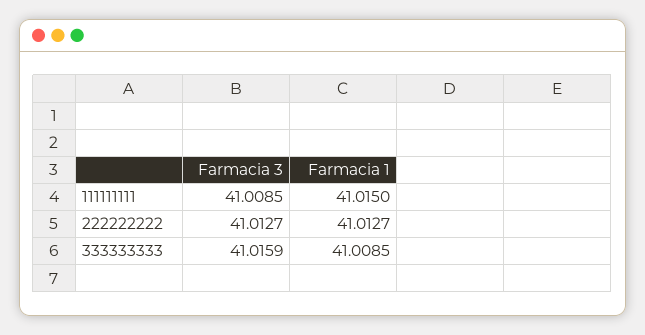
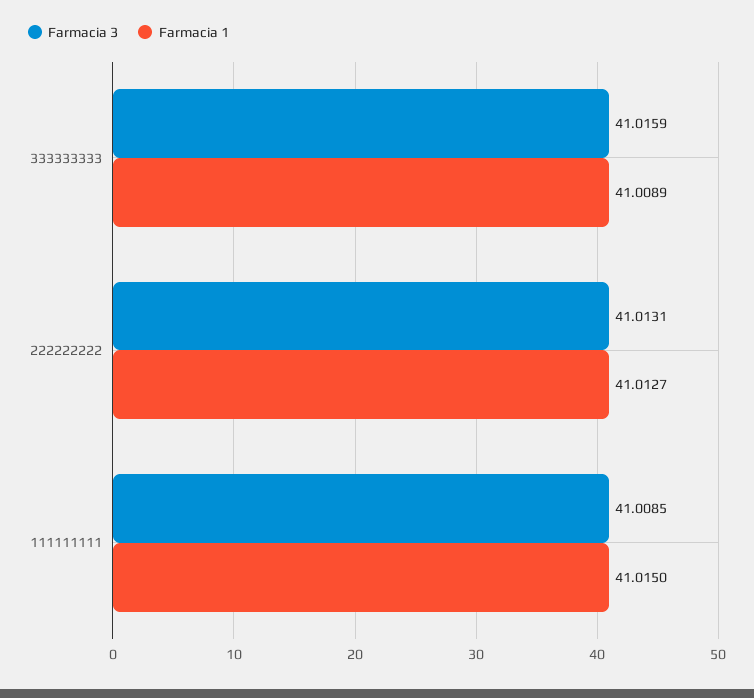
Farmacia 3, 222222222: 41.0127 -> 41.0131
Farmacia 1, 333333333: 41.0085 -> 41.0089

